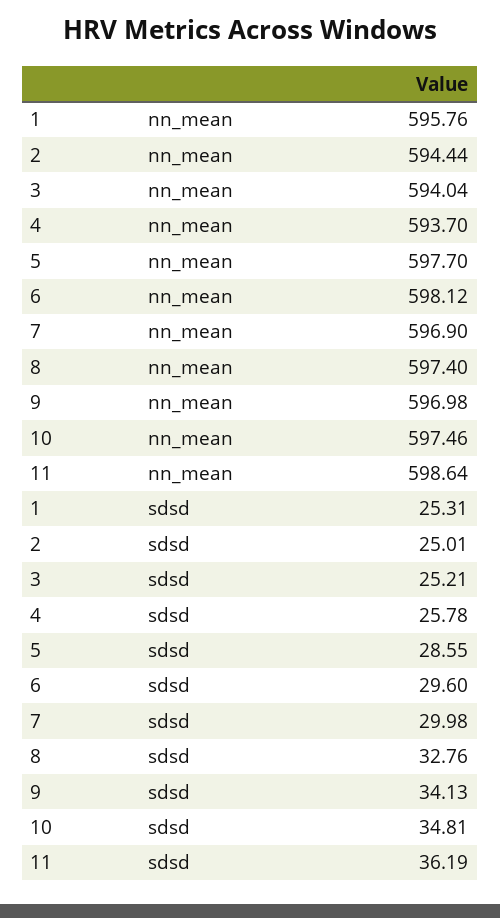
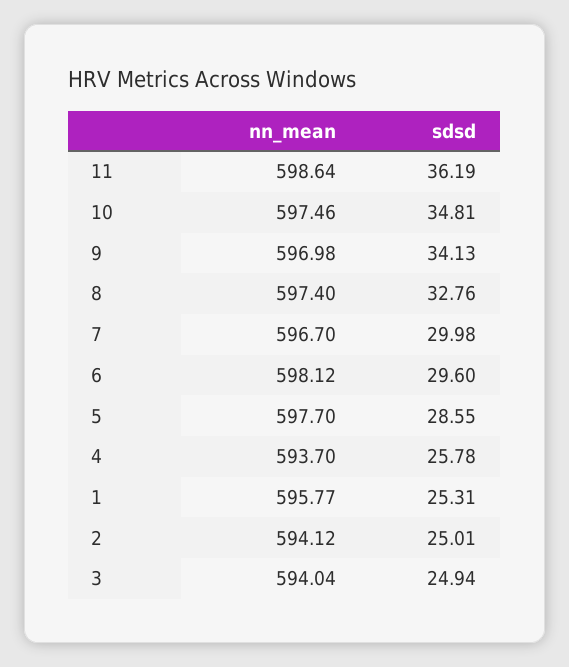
1, nn_mean: 595.76 -> 595.77
2, nn_mean: 594.44 -> 594.12
7, nn_mean: 596.9 -> 596.7
3, sdsd: 25.21 -> 24.94

